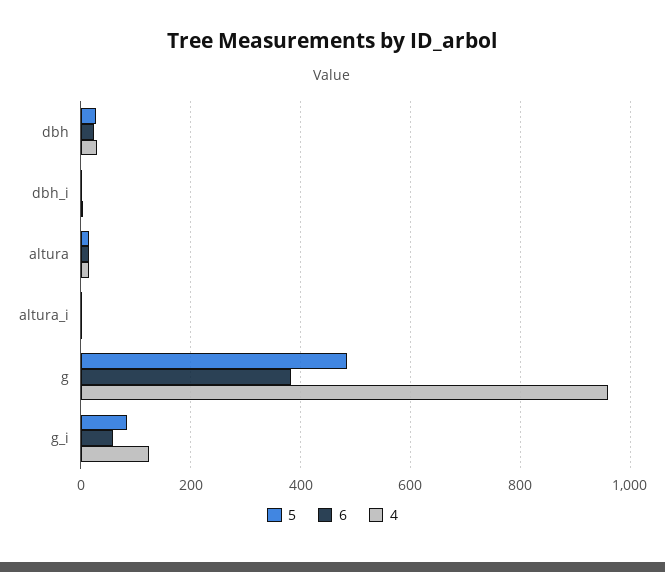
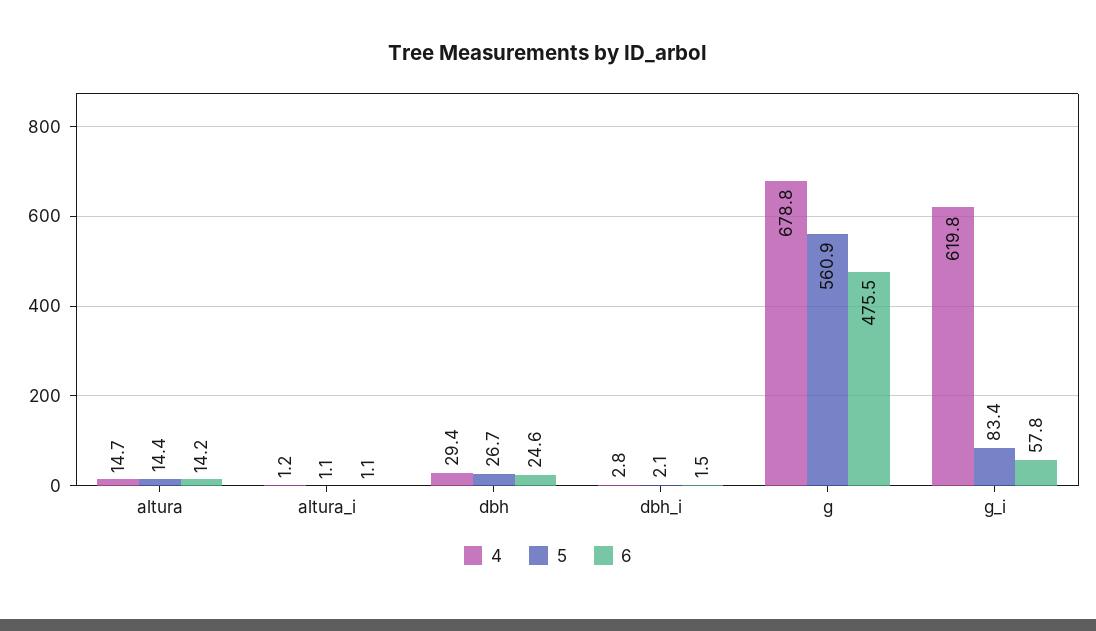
5, g: 480 -> 560.9
6, g: 380 -> 475.5
4, g: 960 -> 678.8
4, g_i: 120 -> 619.8

